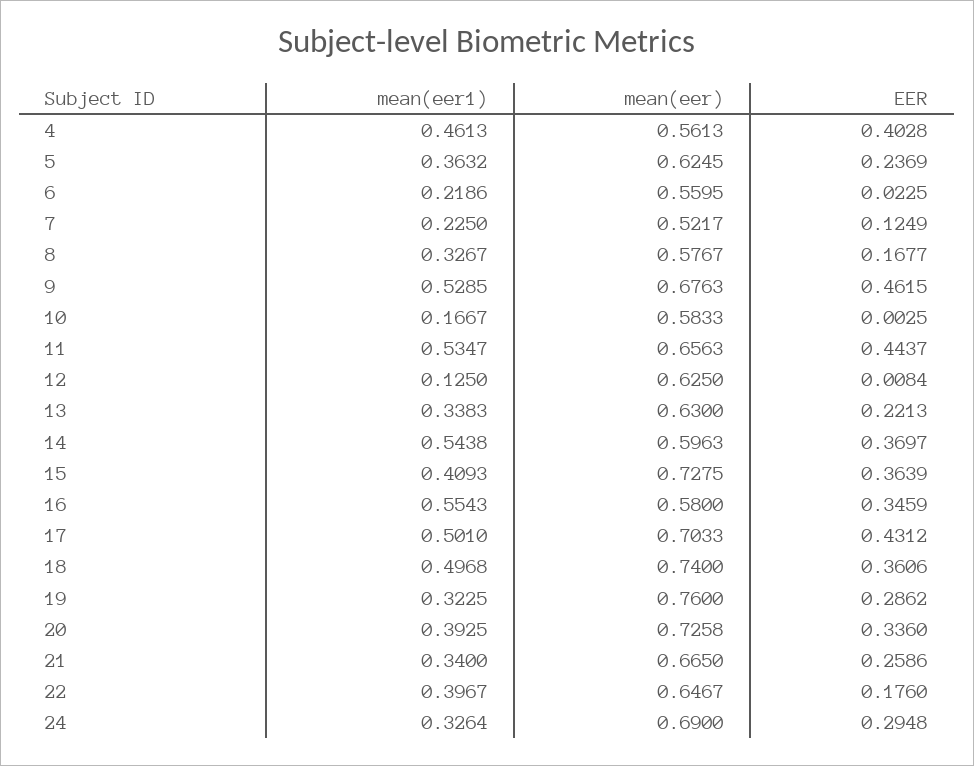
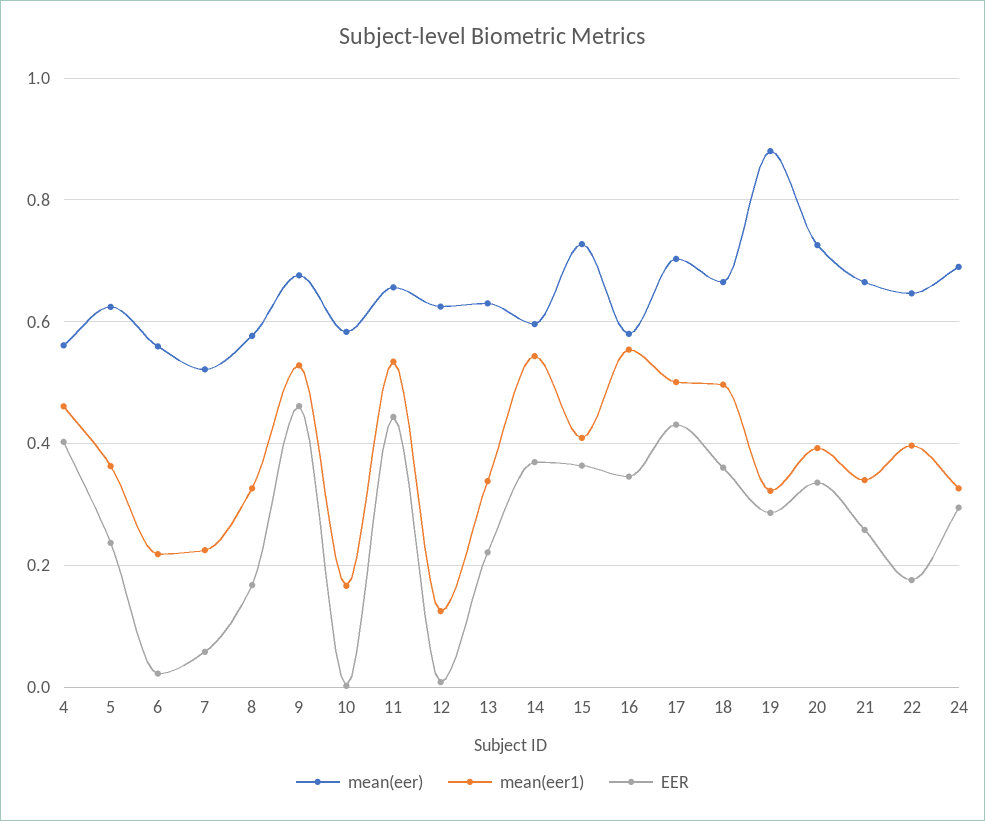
EER, 7: 0.1249 -> 0.06
mean(eer), 18: 0.74 -> 0.66
mean(eer), 19: 0.76 -> 0.88

